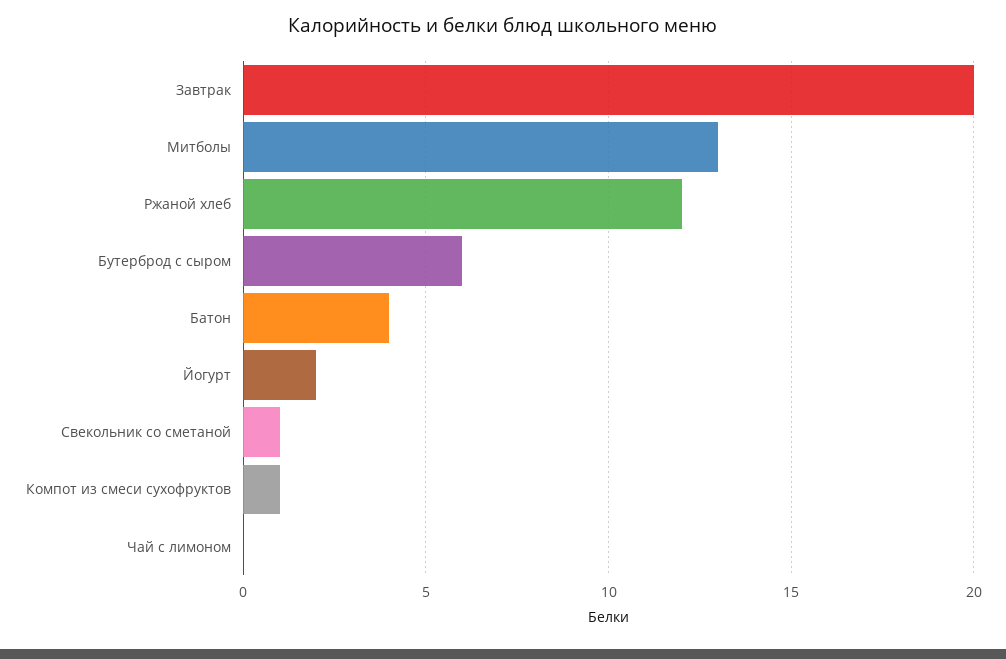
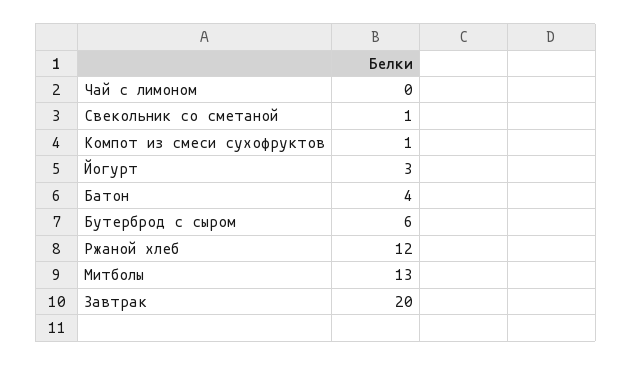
Йогурт: 2 -> 3

